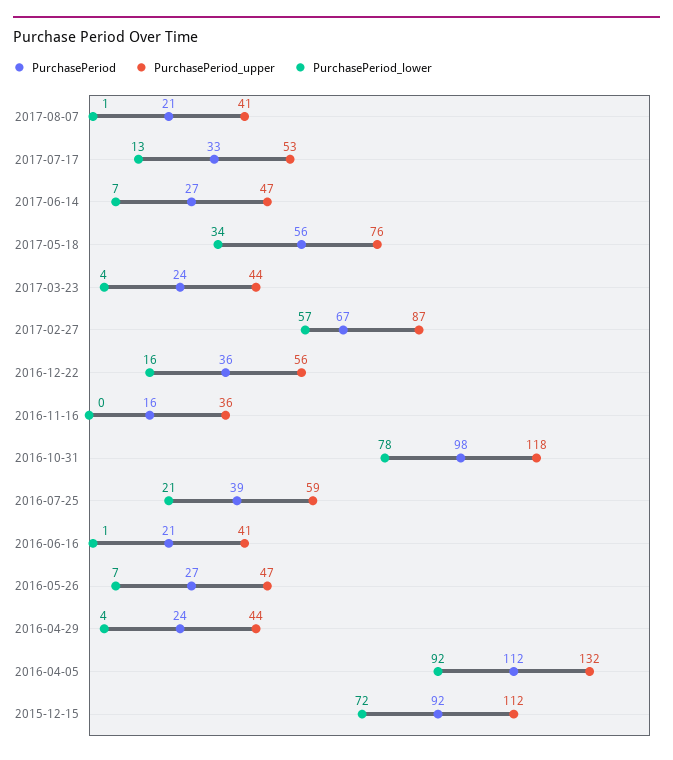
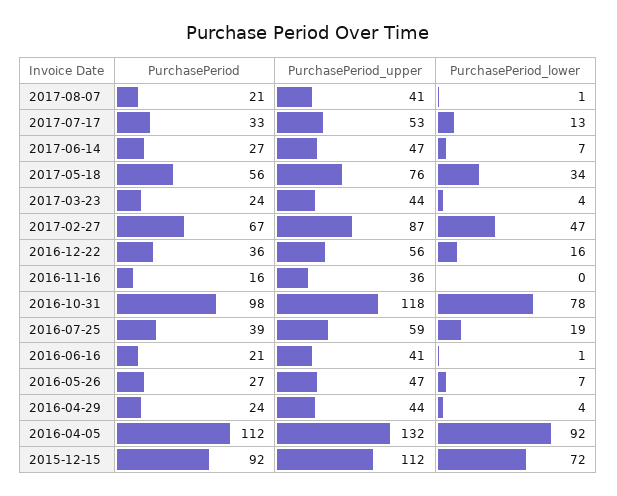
PurchasePeriod_lower, 2017-02-27: 57 -> 47
PurchasePeriod_lower, 2016-07-25: 21 -> 19

